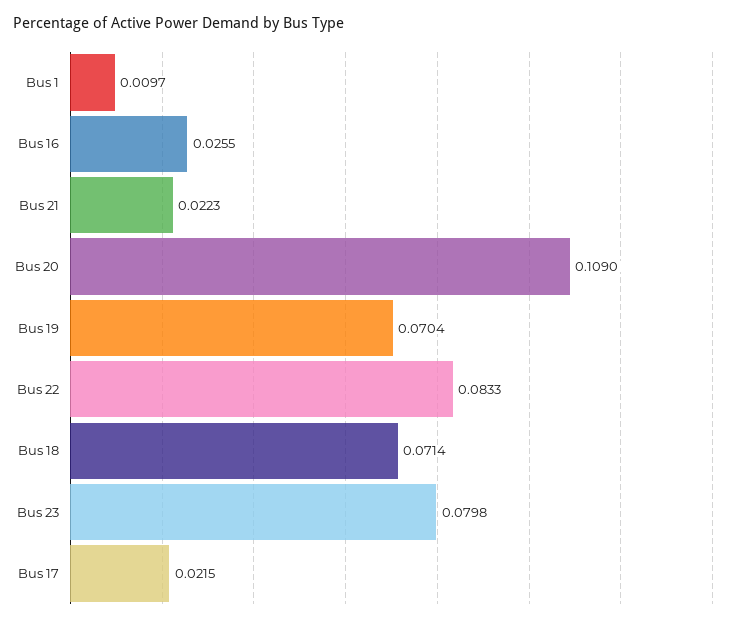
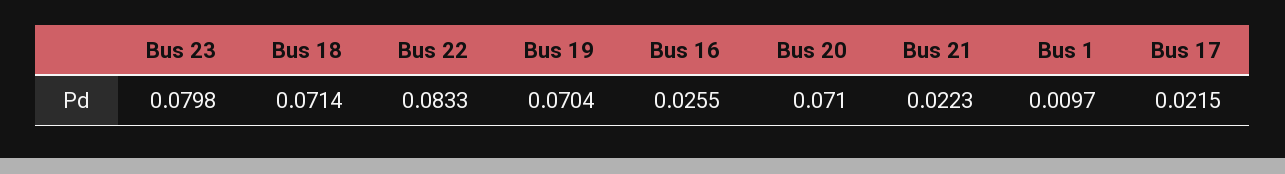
Bus 20: 0.109 -> 0.071

